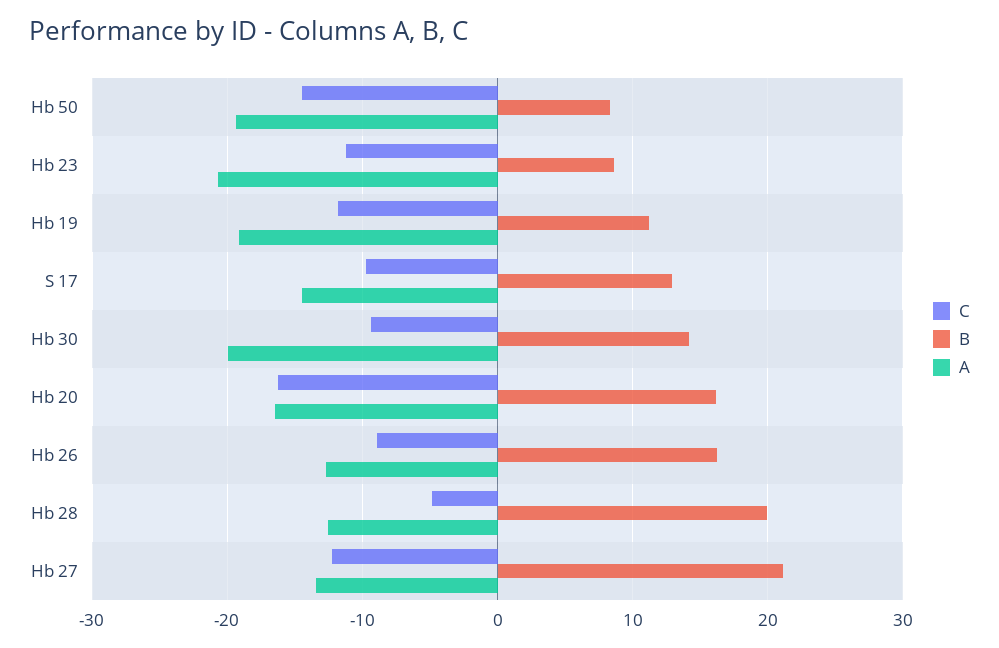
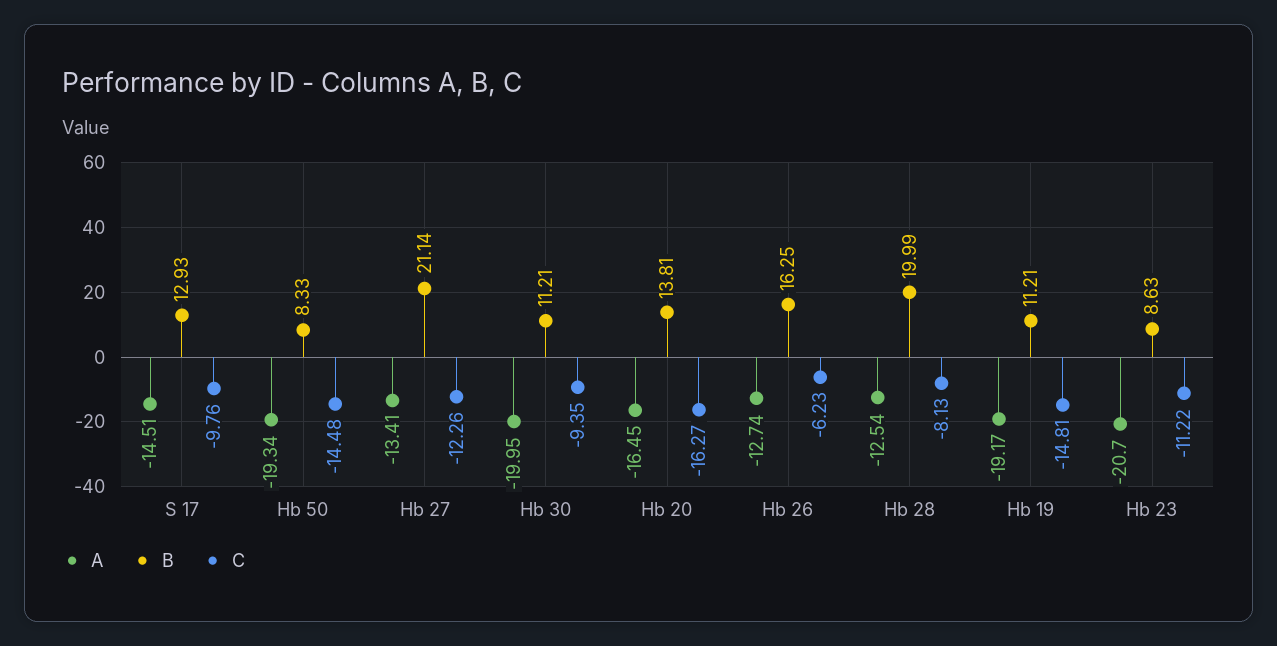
C, Hb 19: -12 -> -14.81
B, Hb 30: 14 -> 11.21
B, Hb 20: 16 -> 13.81
C, Hb 26: -9 -> -6.23
C, Hb 28: -5 -> -8.13

